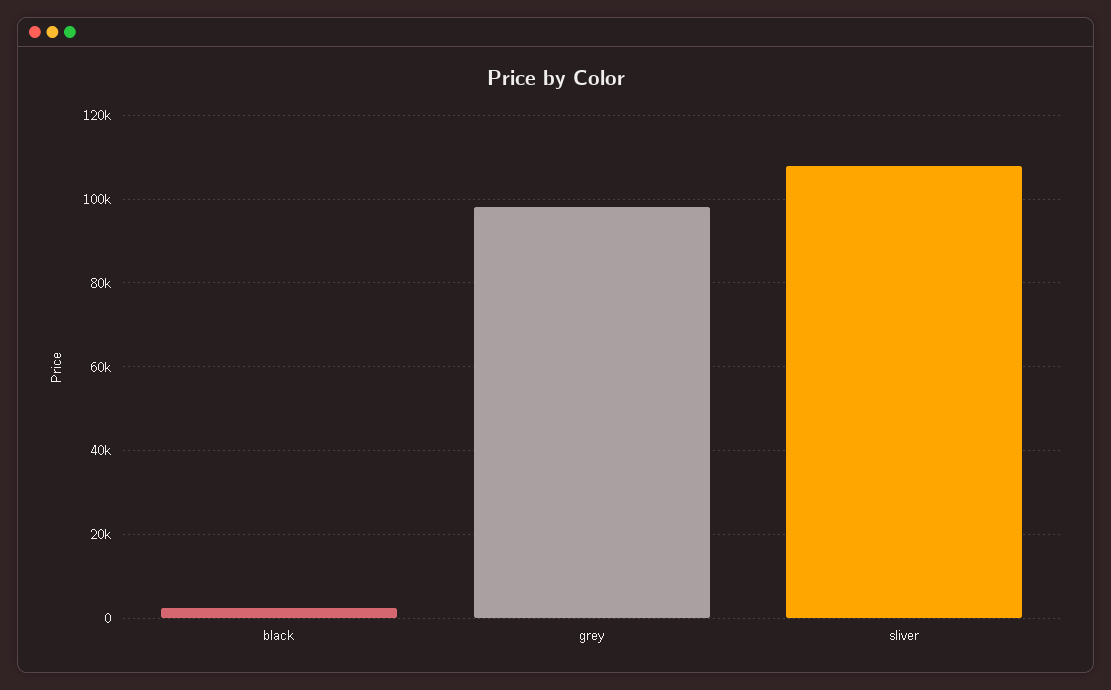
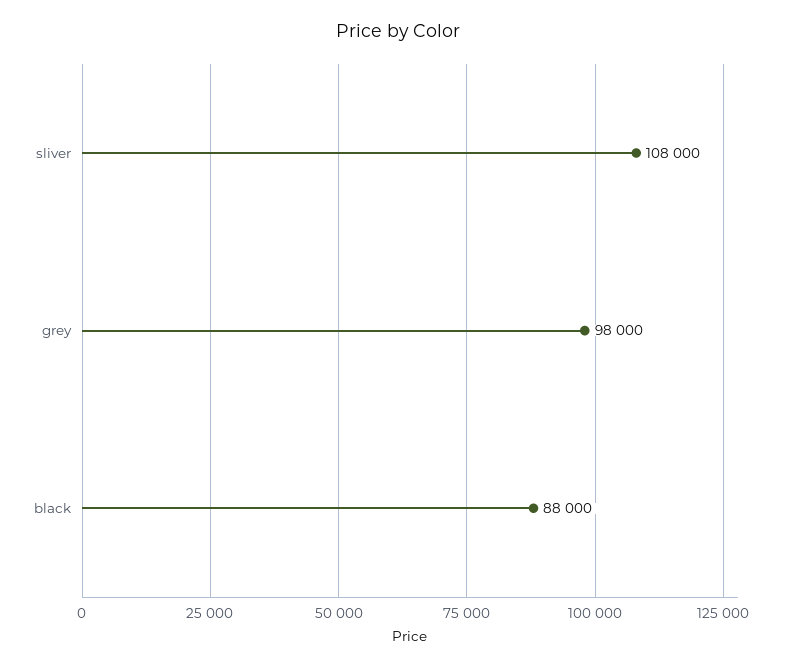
black: 2000 -> 88000

